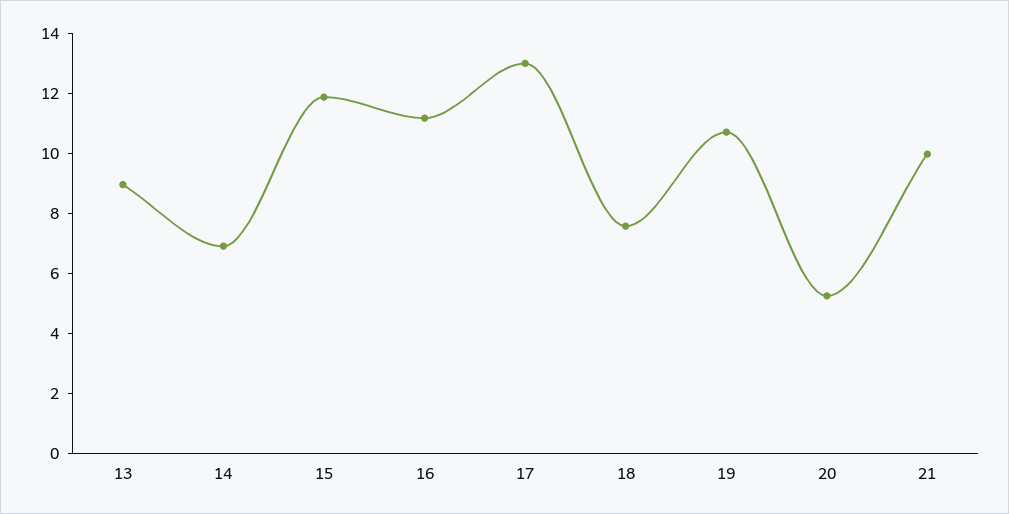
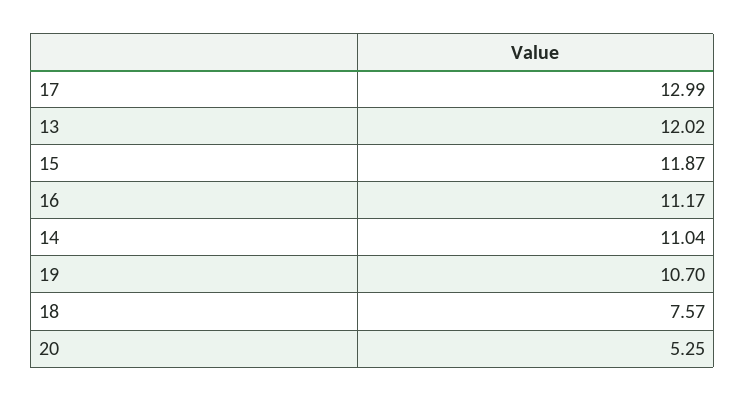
13: 9 -> 12.02
14: 7 -> 11.04
21: 10 -> none

